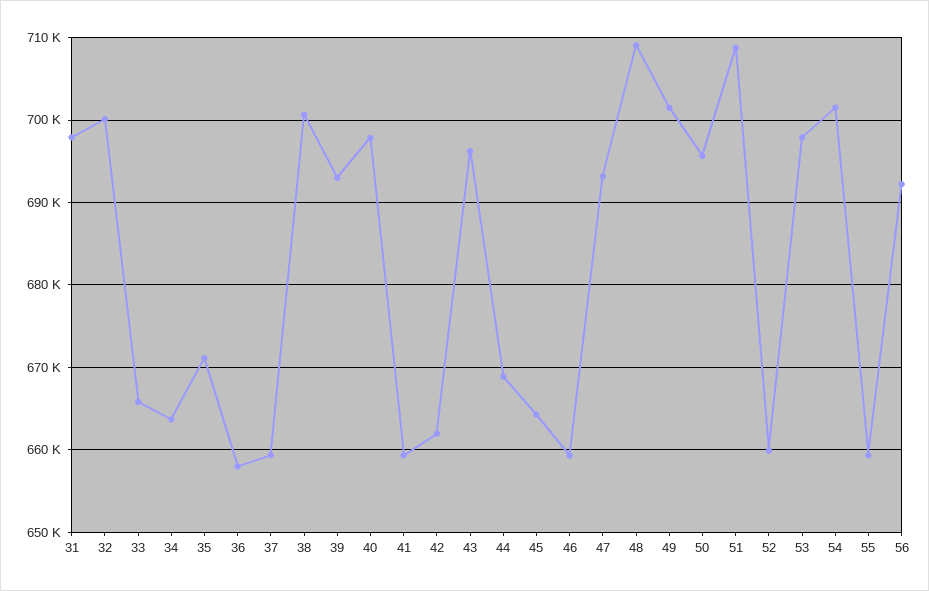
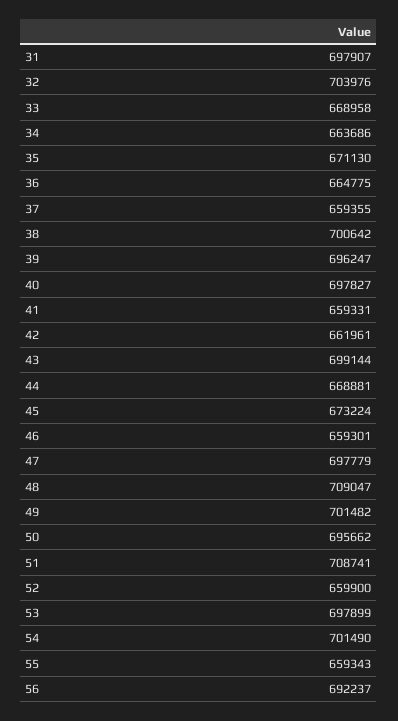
32: 700000 -> 703976
33: 666000 -> 668958
36: 658000 -> 664775
39: 693000 -> 696247
43: 696000 -> 699144
45: 664000 -> 673224
47: 693000 -> 697779

